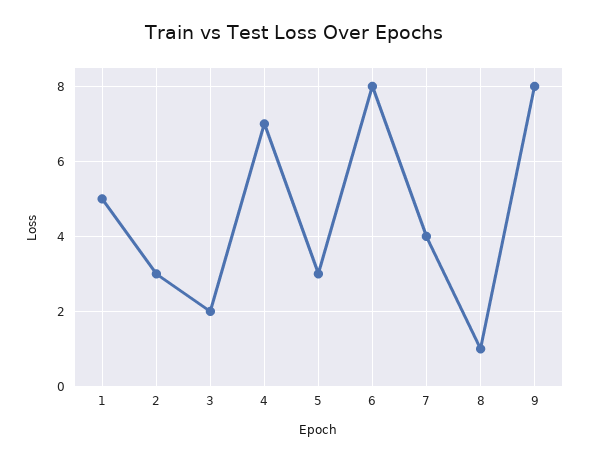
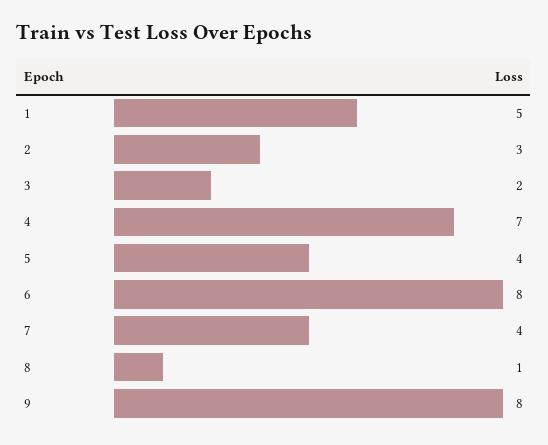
5: 3 -> 4

